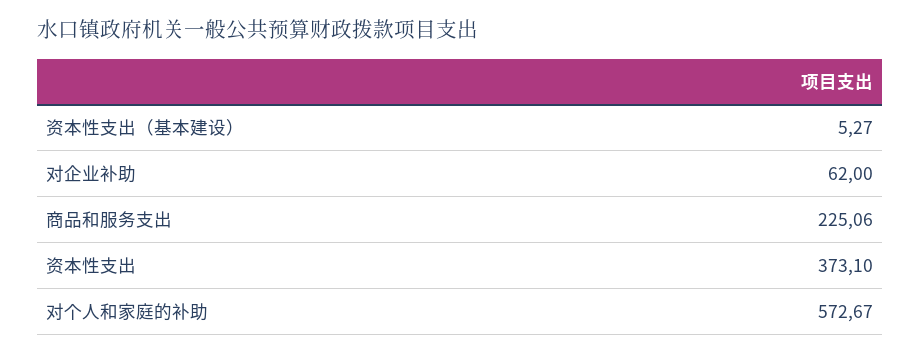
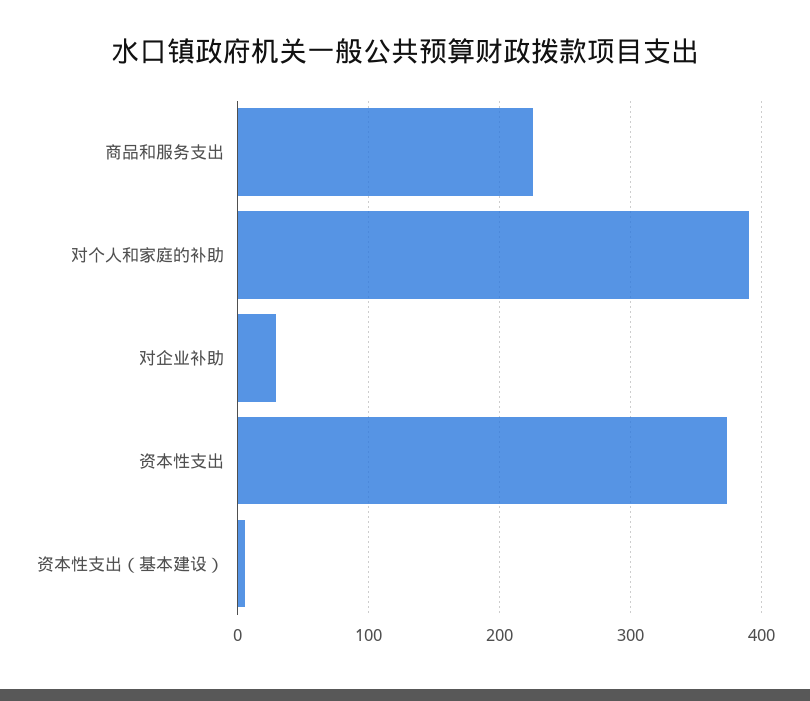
对企业补助: 62 -> 30
对个人和家庭的补助: 572.67 -> 390

